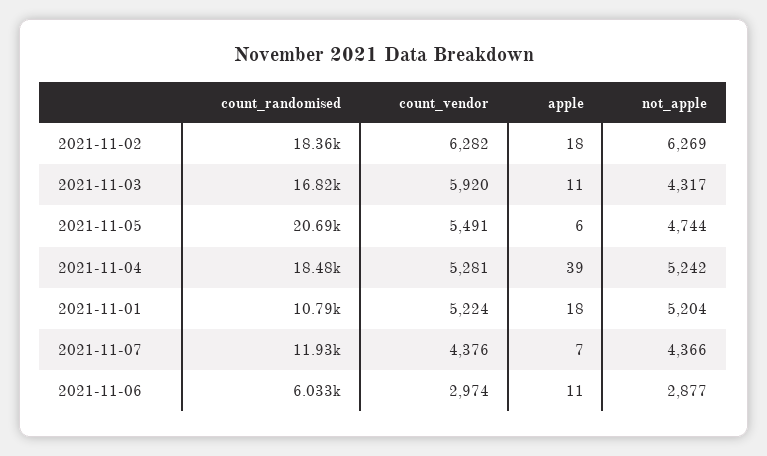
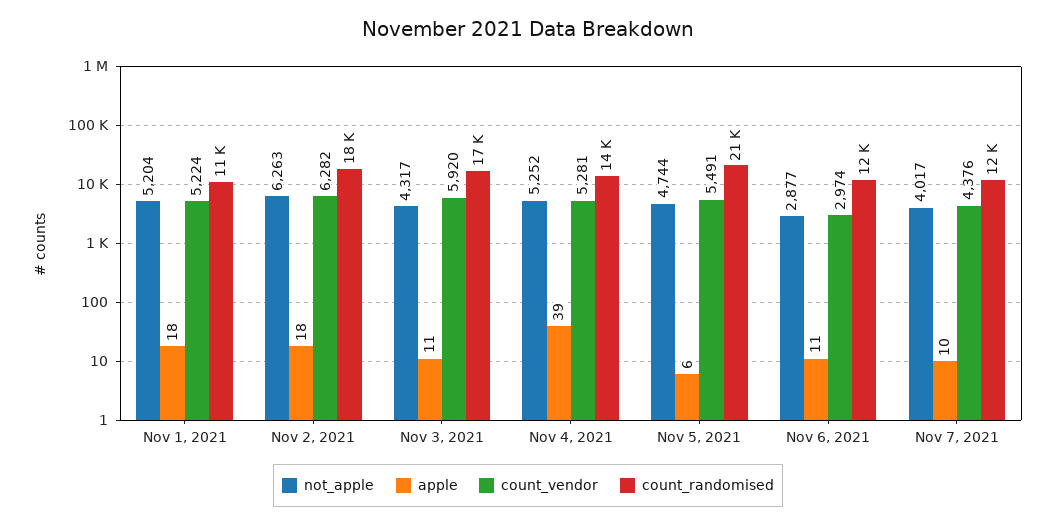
not_apple, 2021-11-02: 6269 -> 6263
count_randomised, 2021-11-04: 18480 -> 14000
not_apple, 2021-11-04: 5242 -> 5252
apple, 2021-11-07: 7 -> 10
not_apple, 2021-11-07: 4366 -> 4017
count_randomised, 2021-11-06: 6033 -> 12000

